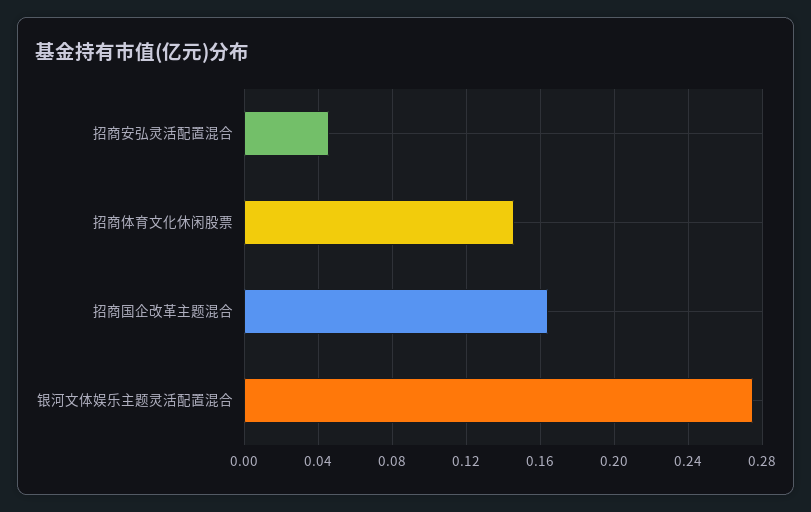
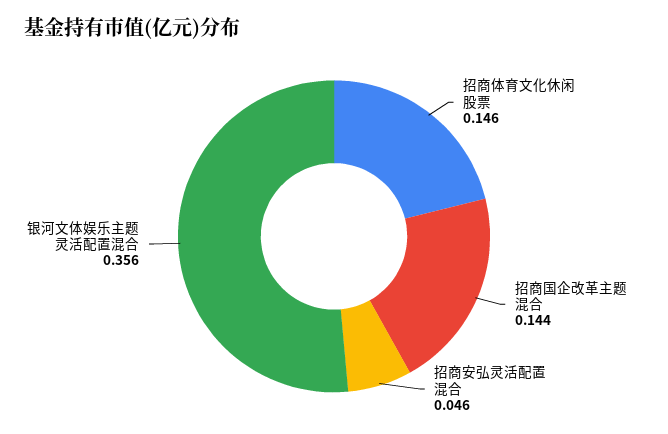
招商国企改革主题混合: 0.165 -> 0.144
银河文体娱乐主题灵活配置混合: 0.275 -> 0.356

